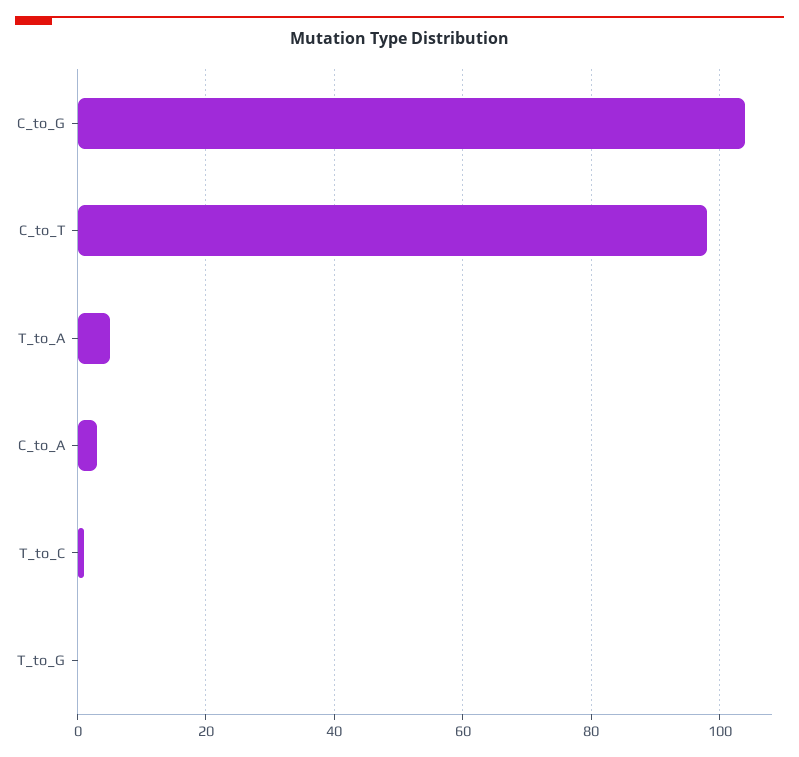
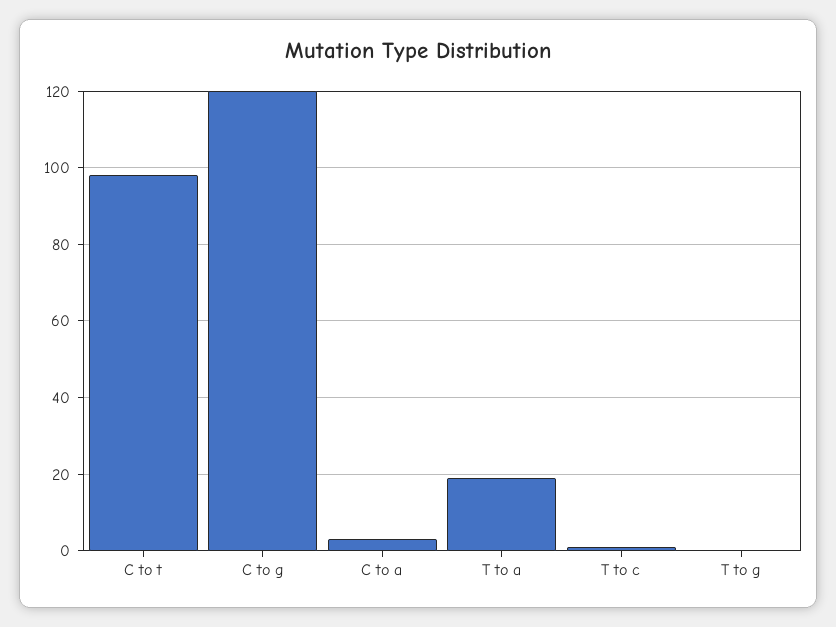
C_to_G: 105 -> 120
T_to_A: 5 -> 20

